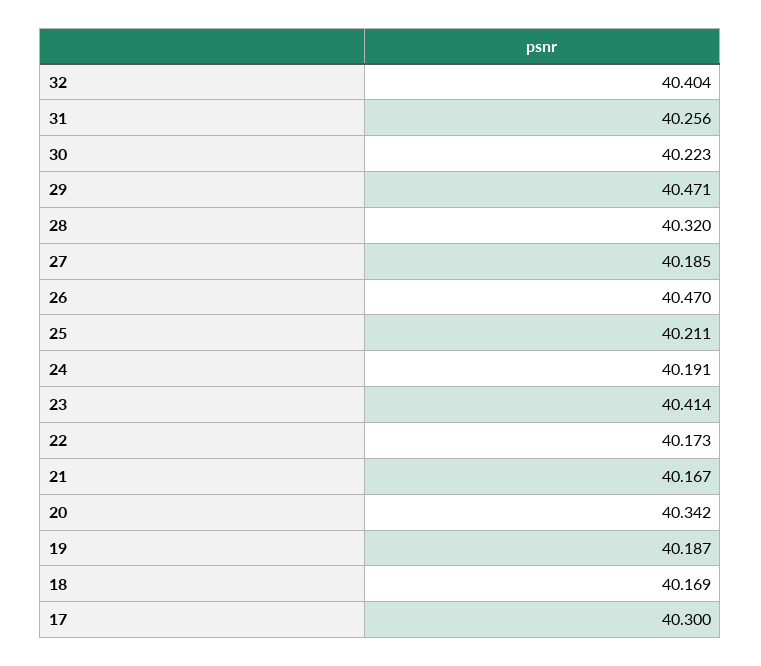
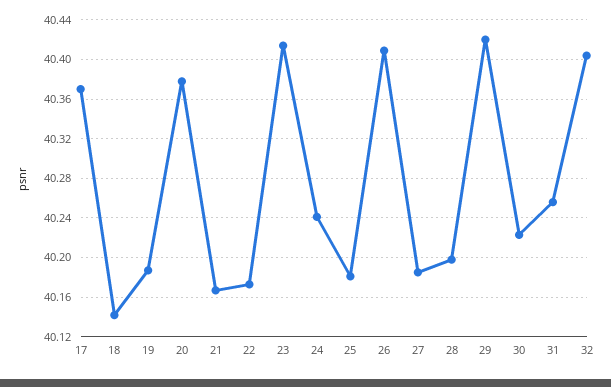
29: 40.471 -> 40.42
28: 40.32 -> 40.2
26: 40.47 -> 40.41
25: 40.211 -> 40.18
24: 40.191 -> 40.24
20: 40.342 -> 40.38
18: 40.169 -> 40.14
17: 40.3 -> 40.37

